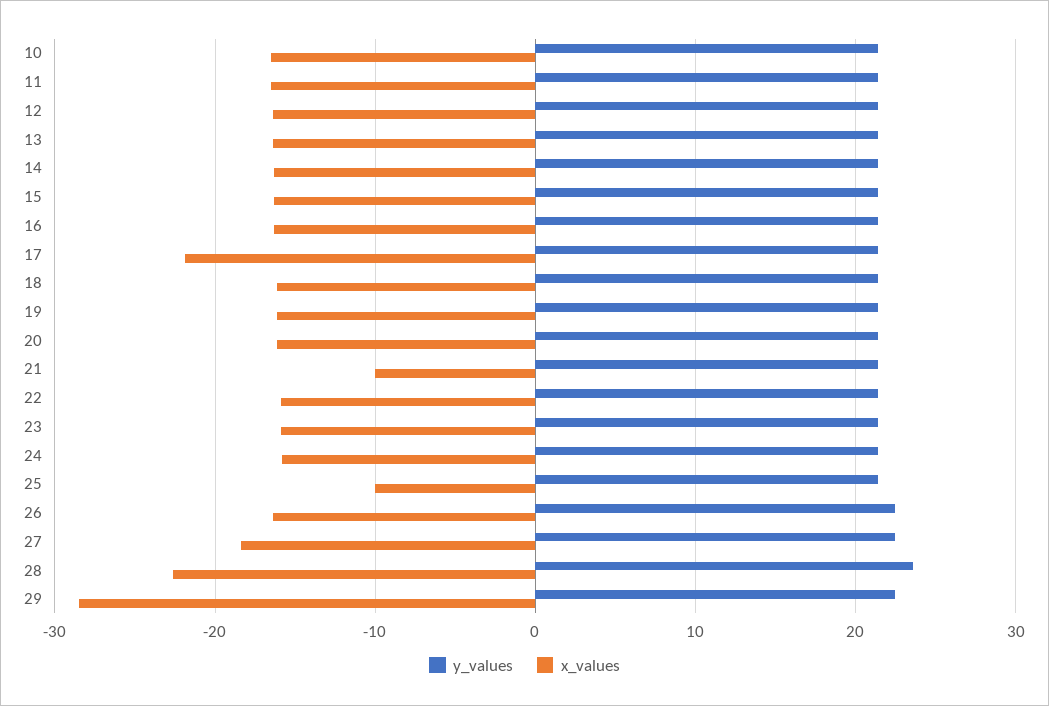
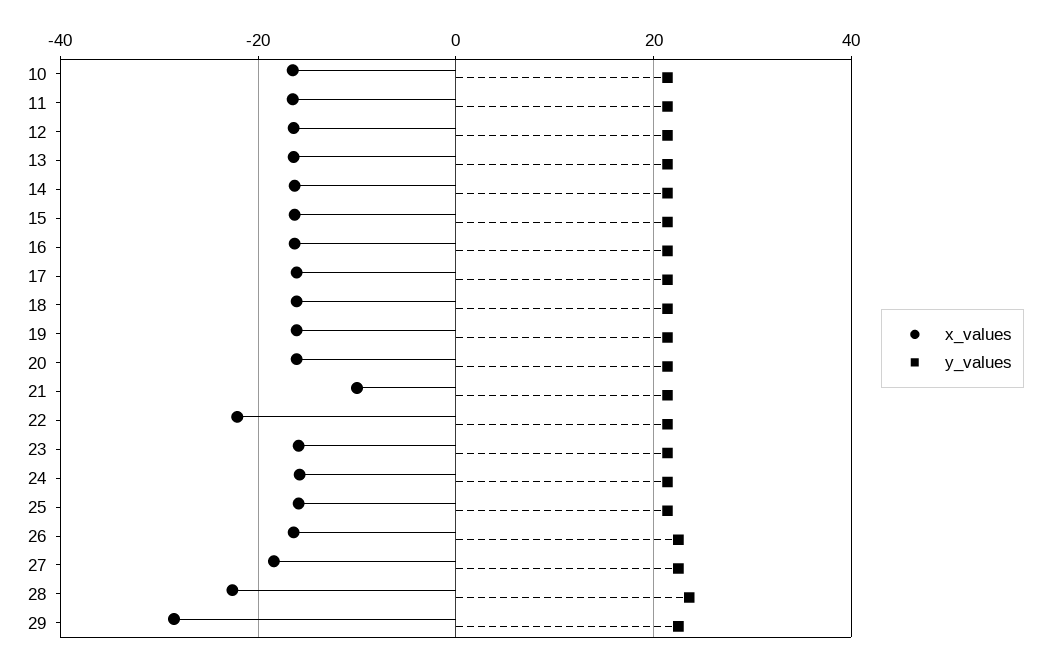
x_values, 17: -22 -> -16
x_values, 22: -16 -> -22
x_values, 25: -10 -> -16

